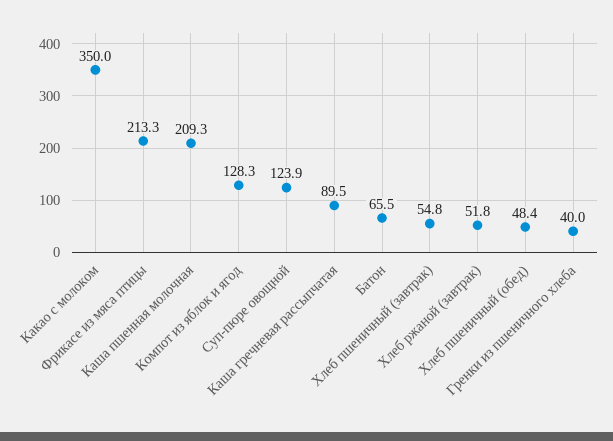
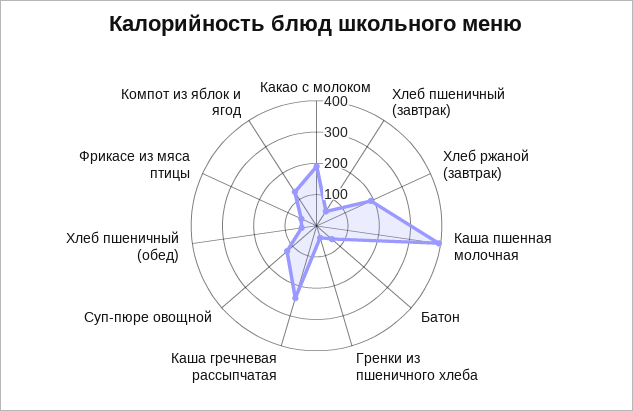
Какао с молоком: 350 -> 200
Фрикасе из мяса птицы: 213.3 -> 50
Каша пшенная молочная: 209.3 -> 400
Каша гречневая рассыпчатая: 89.5 -> 250
Хлеб ржаной (завтрак): 51.8 -> 200

